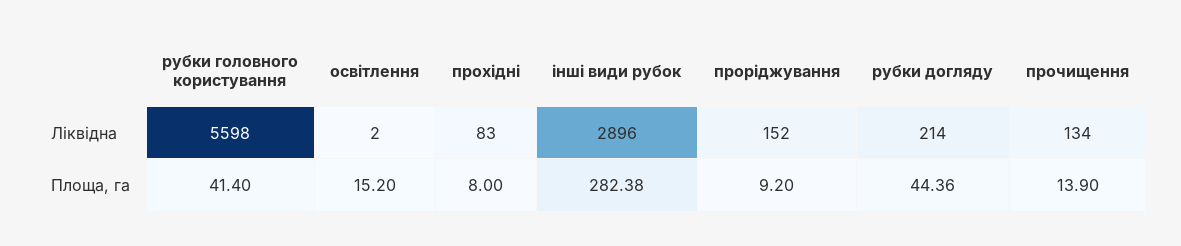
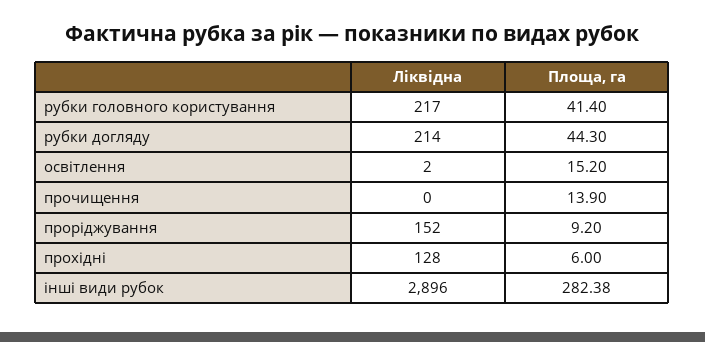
рубки головного користування, Ліквідна: 5598 -> 217
прохідні, Ліквідна: 83 -> 128
прочищення, Ліквідна: 134 -> 0
прохідні, Площа, га: 8 -> 6
рубки догляду, Площа, га: 44.36 -> 44.3

